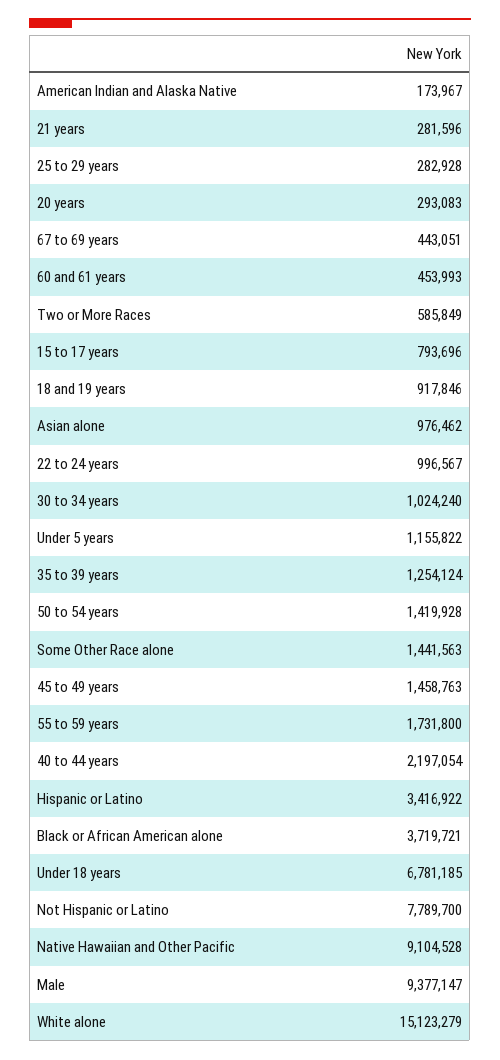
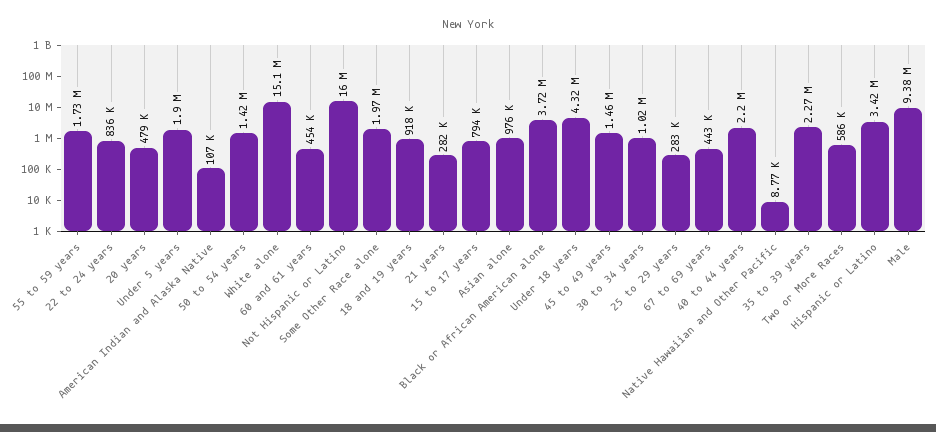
American Indian and Alaska Native: 173967 -> 107000
20 years: 293083 -> 479000
22 to 24 years: 996567 -> 836000
Under 5 years: 1155822 -> 1900000
35 to 39 years: 1254124 -> 2270000
Some Other Race alone: 1441563 -> 1970000
Under 18 years: 6781185 -> 4320000
Not Hispanic or Latino: 7789700 -> 16000000
Native Hawaiian and Other Pacific: 9104528 -> 8770

